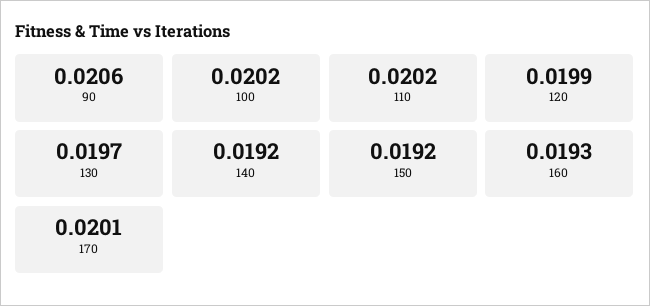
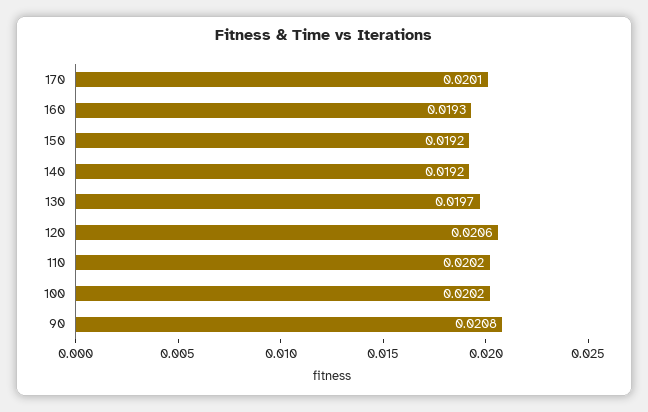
90: 0.0206 -> 0.0208
120: 0.0199 -> 0.0206

